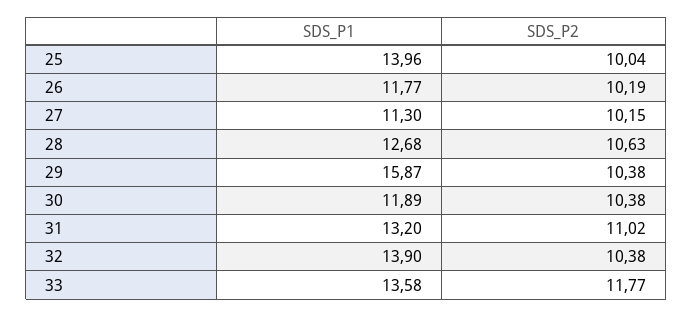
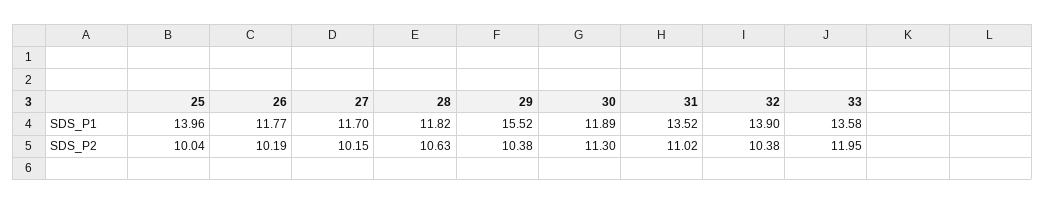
SDS_P1, 27: 11.3 -> 11.7
SDS_P1, 28: 12.68 -> 11.82
SDS_P1, 29: 15.87 -> 15.52
SDS_P2, 30: 10.38 -> 11.3
SDS_P1, 31: 13.2 -> 13.52
SDS_P2, 33: 11.77 -> 11.95

